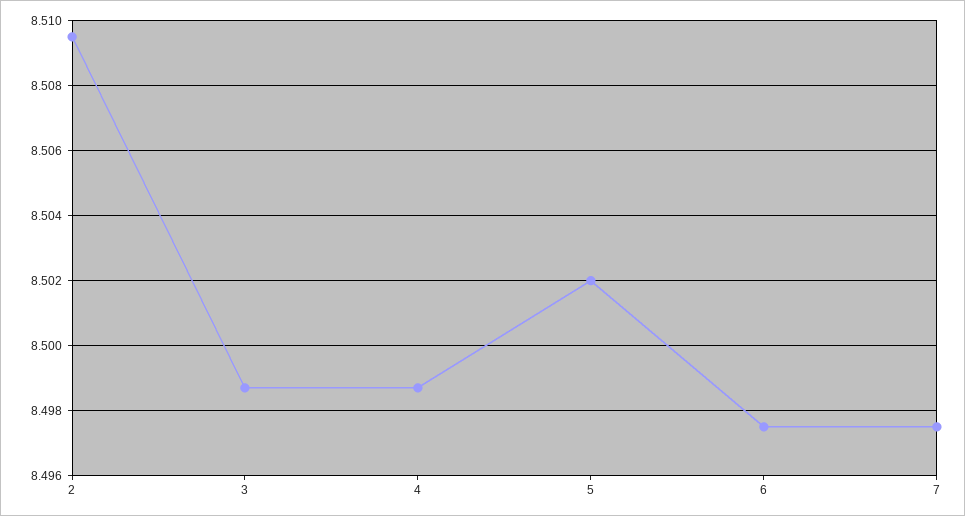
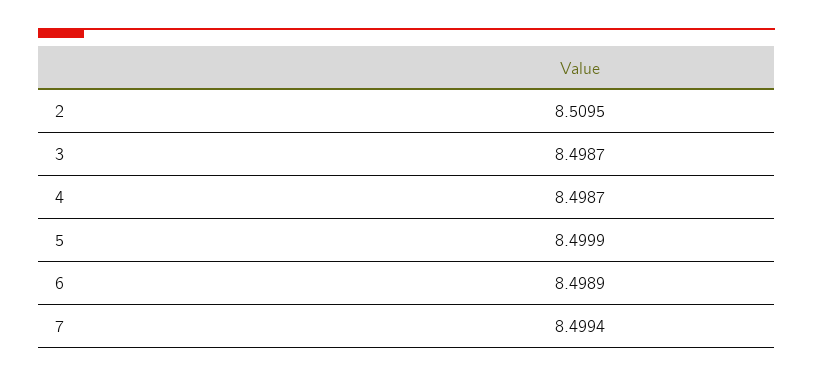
5: 8.502 -> 8.4999
6: 8.4975 -> 8.4989
7: 8.4975 -> 8.4994

